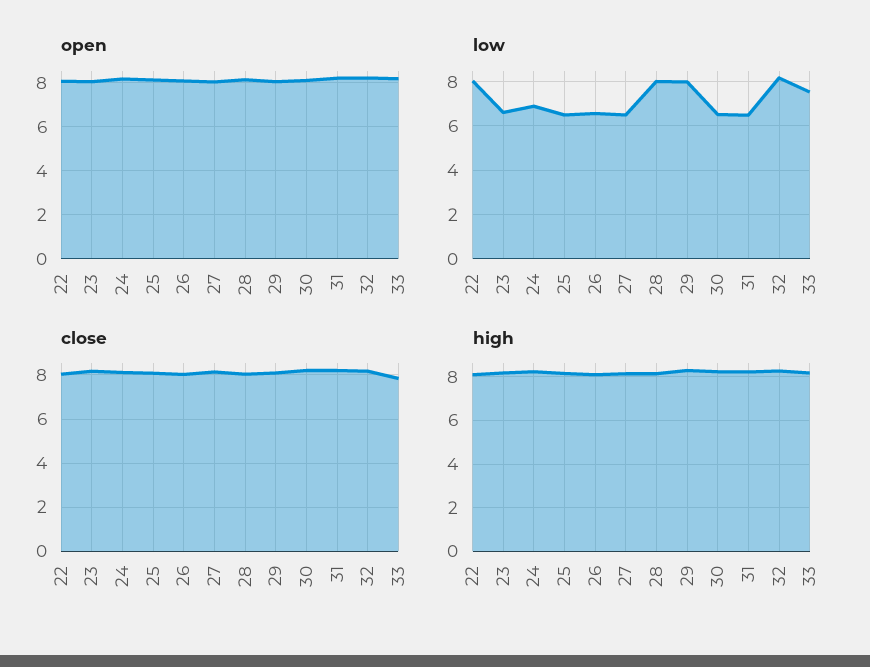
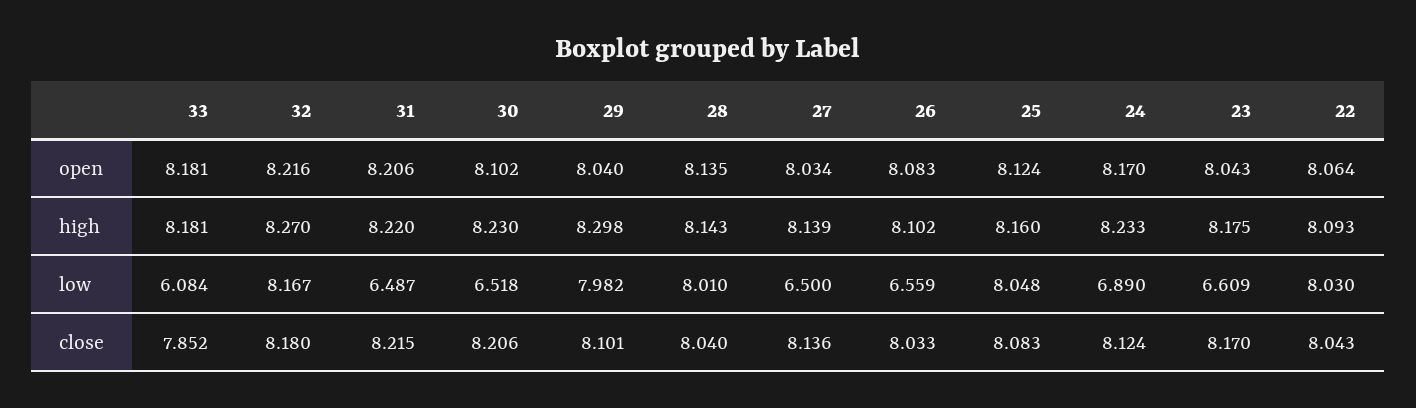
low, 25: 6.5 -> 8.048
low, 33: 7.5 -> 6.084

